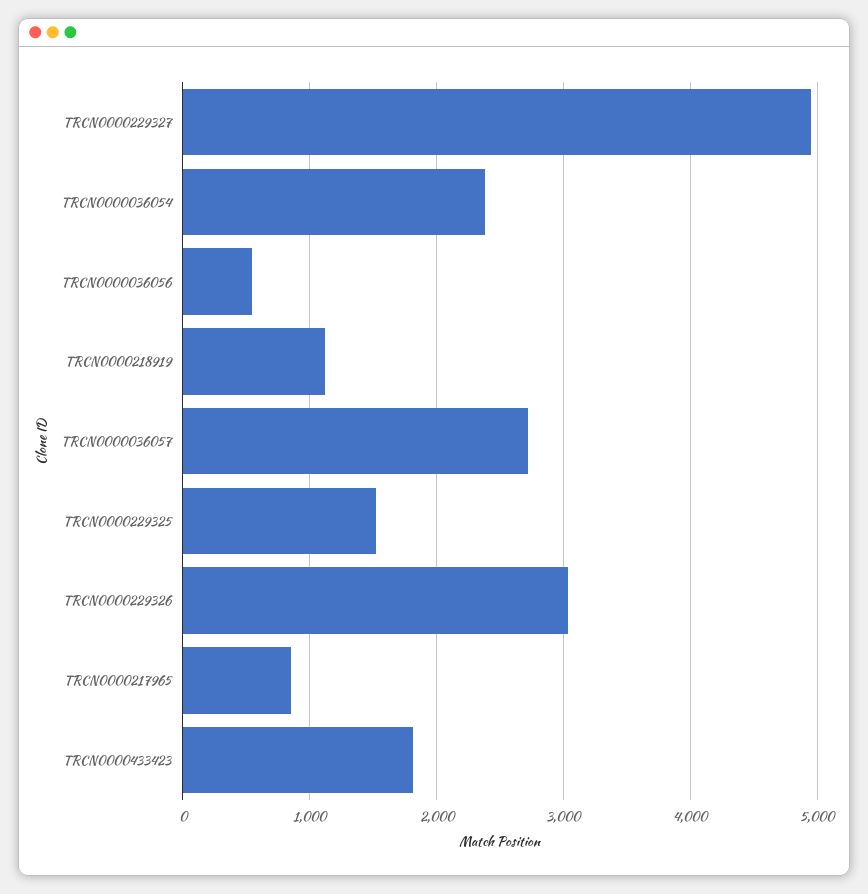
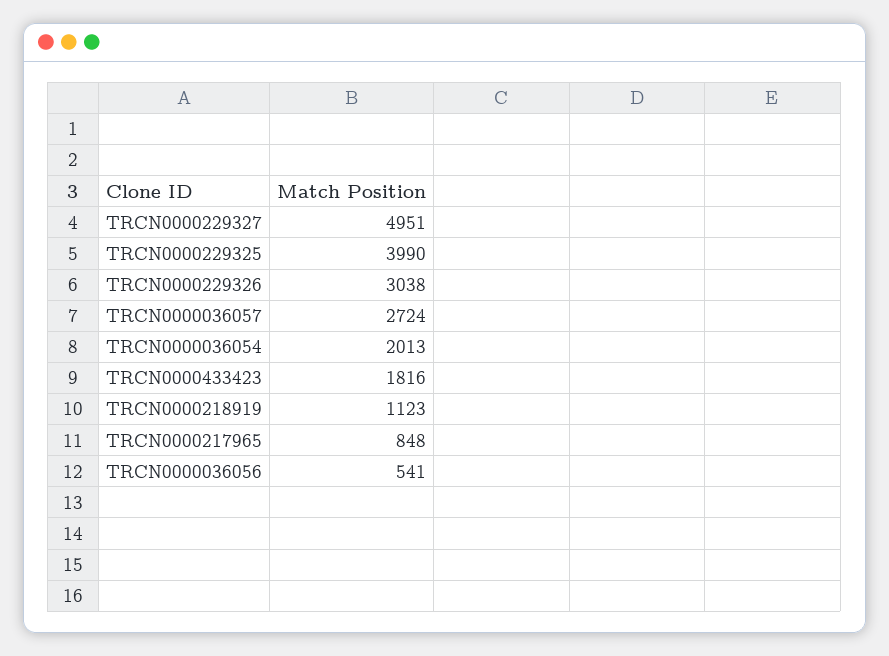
TRCN0000036054: 2400 -> 2013
TRCN0000229325: 1500 -> 3990

